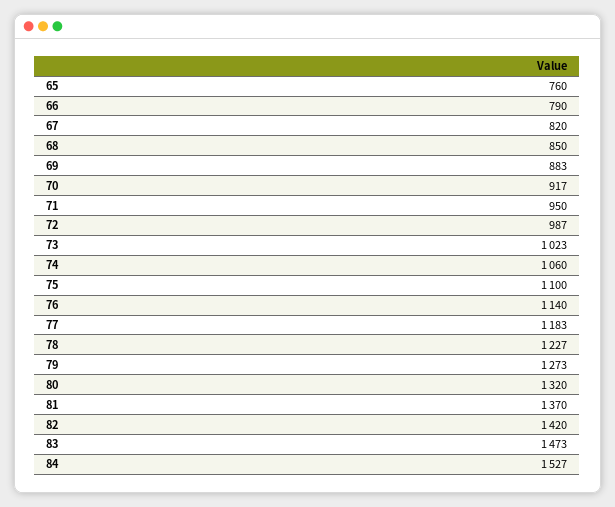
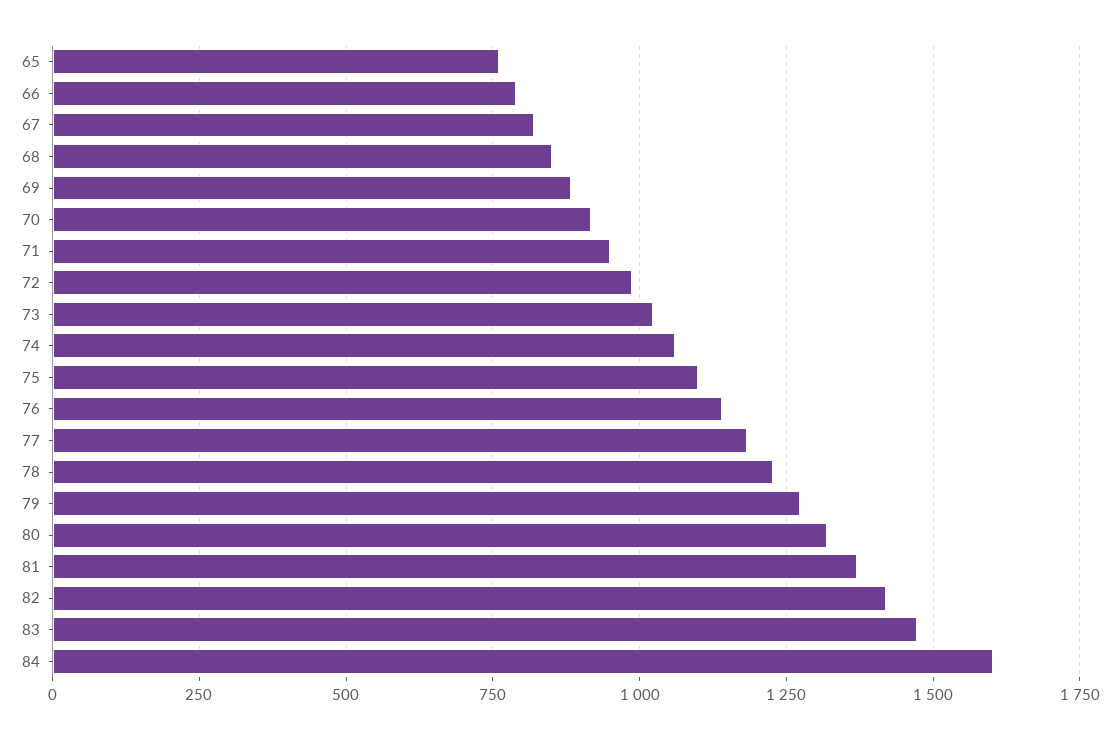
84: 1527 -> 1600

